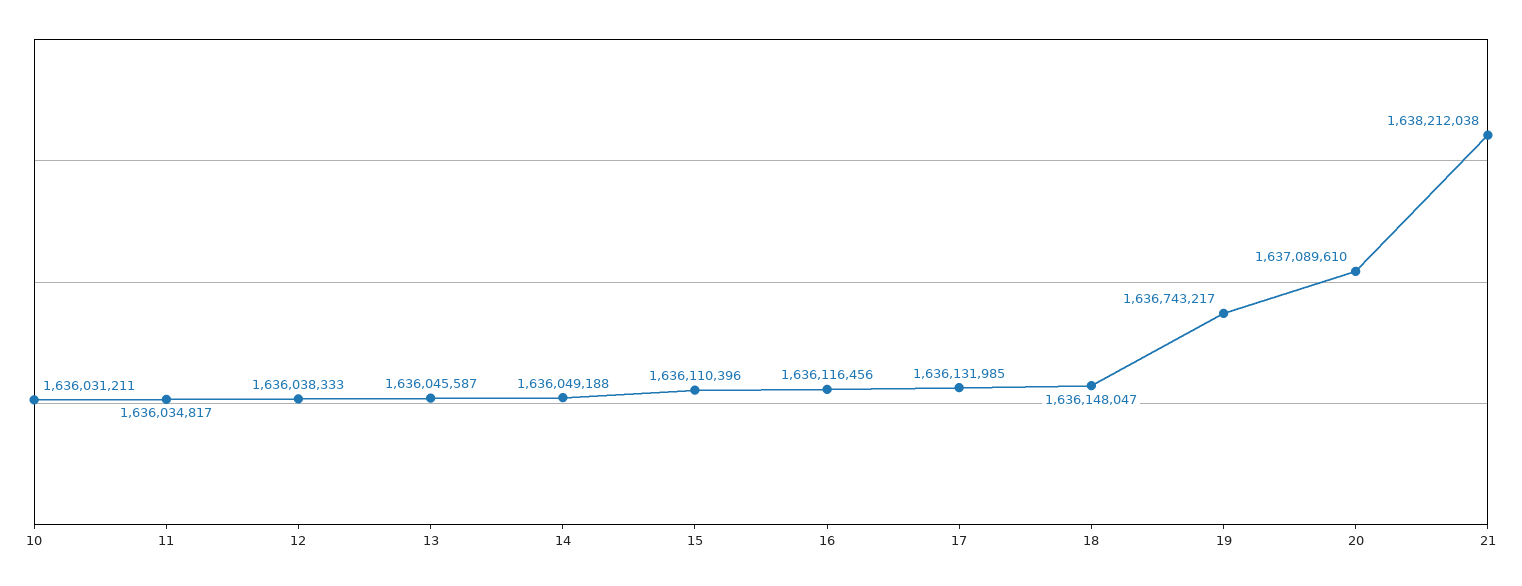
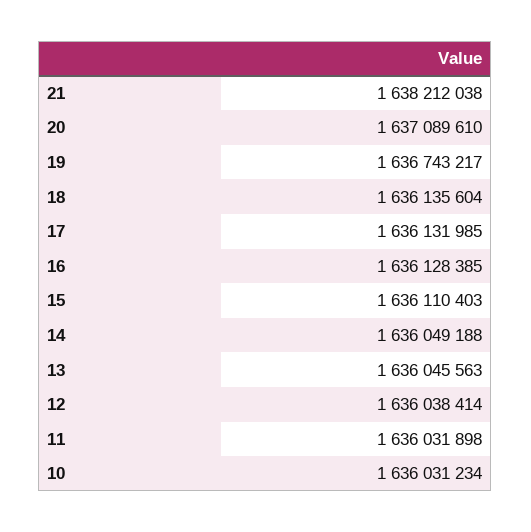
10: 1636031211 -> 1636031234
11: 1636034817 -> 1636031898
12: 1636038333 -> 1636038414
13: 1636045587 -> 1636045563
15: 1636110396 -> 1636110403
16: 1636116456 -> 1636128385
18: 1636148047 -> 1636135604

